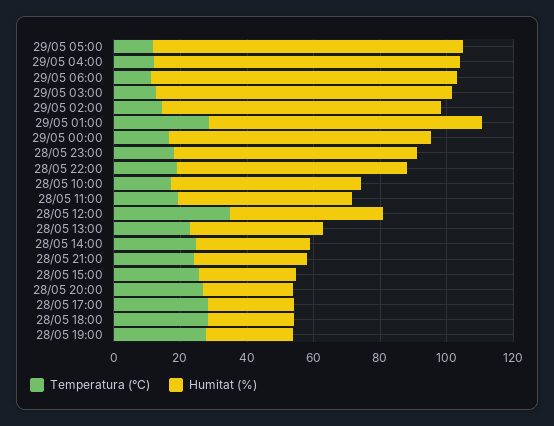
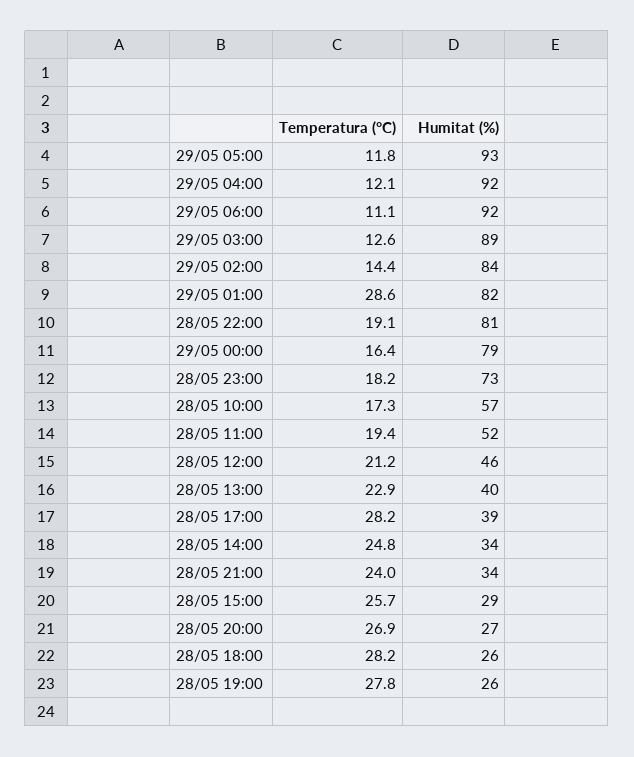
Humitat (%), 28/05 22:00: 70 -> 81
Temperatura (°C), 28/05 12:00: 35 -> 21.2
Humitat (%), 28/05 17:00: 25 -> 39

